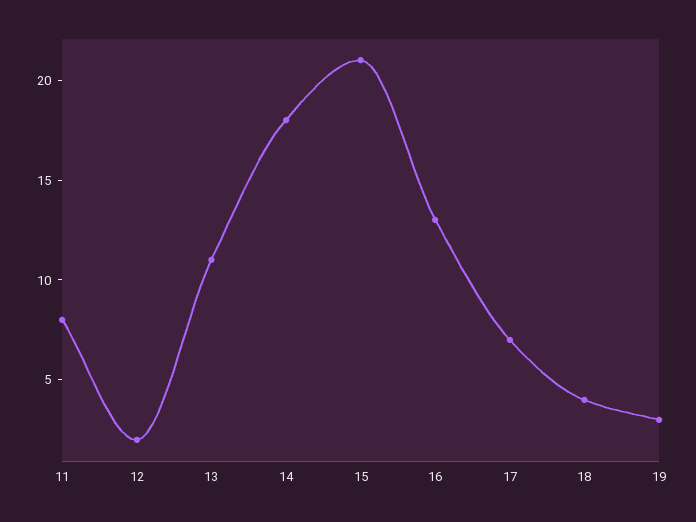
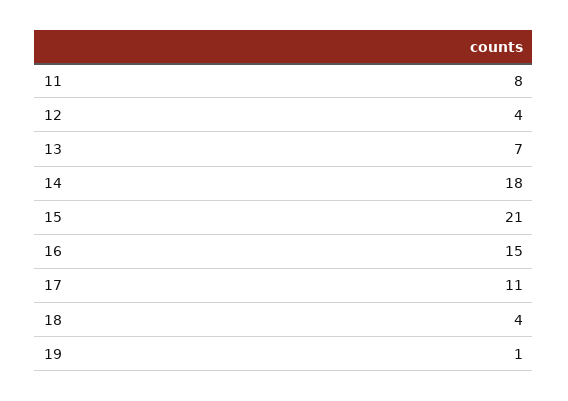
12: 2 -> 4
13: 11 -> 7
16: 13 -> 15
17: 7 -> 11
19: 3 -> 1

